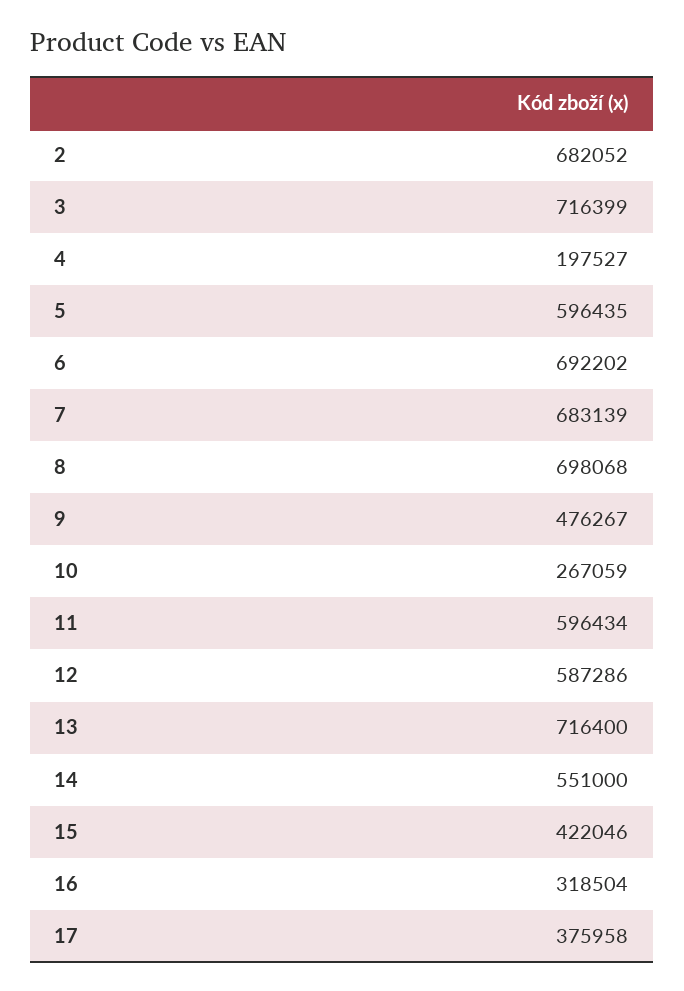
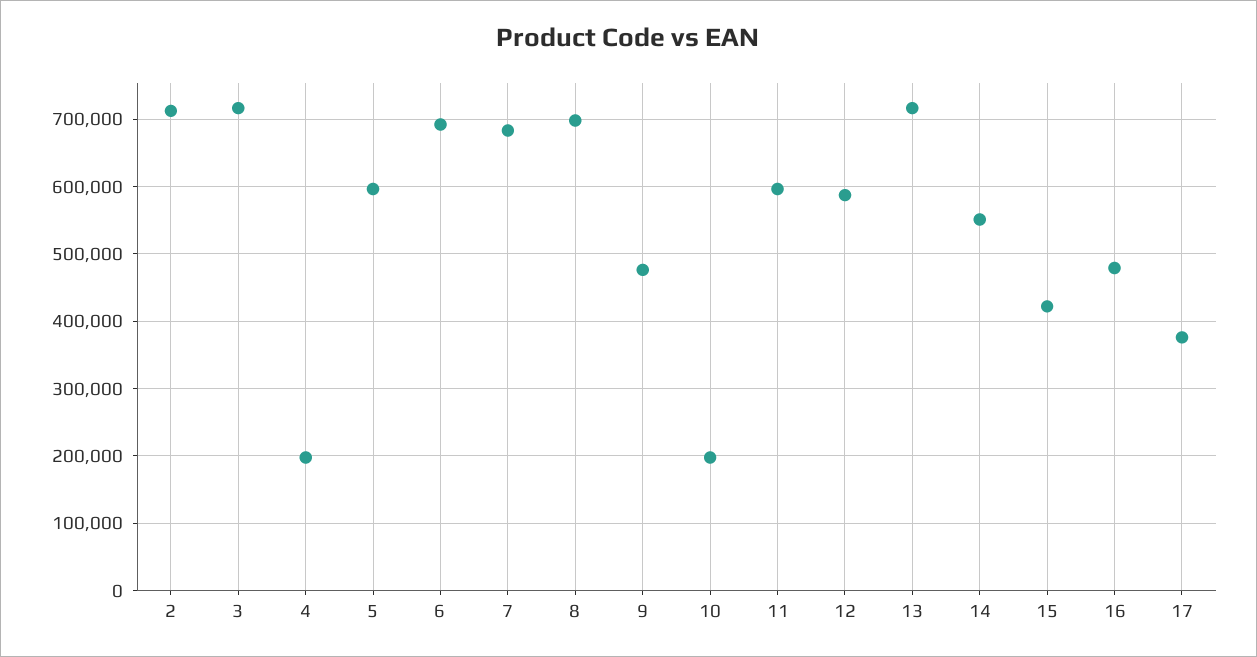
2: 682052 -> 710000
10: 267059 -> 200000
16: 318504 -> 480000

